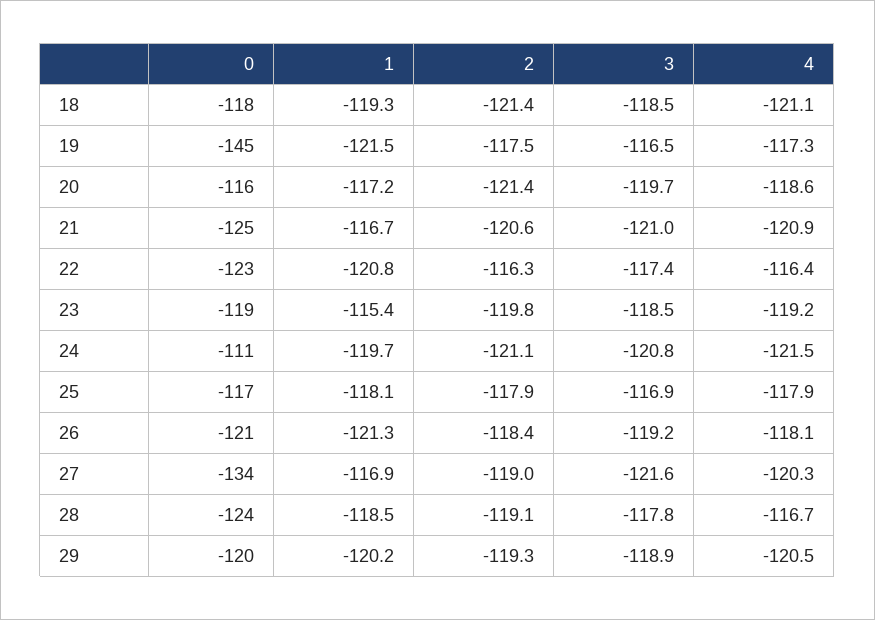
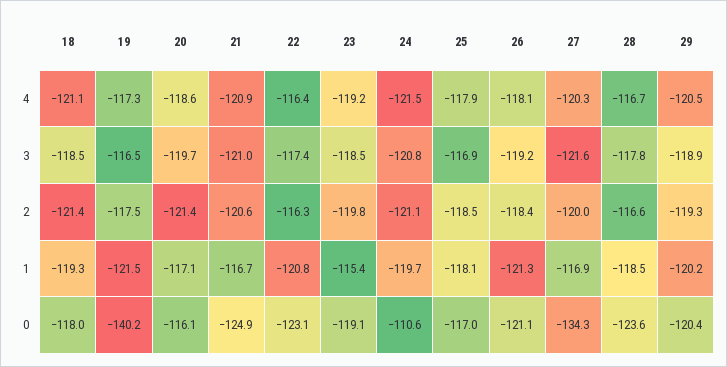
0, 19: -145 -> -140.2
1, 20: -117.2 -> -117.1
2, 25: -117.9 -> -118.5
2, 27: -119 -> -120
2, 28: -119.1 -> -116.6

